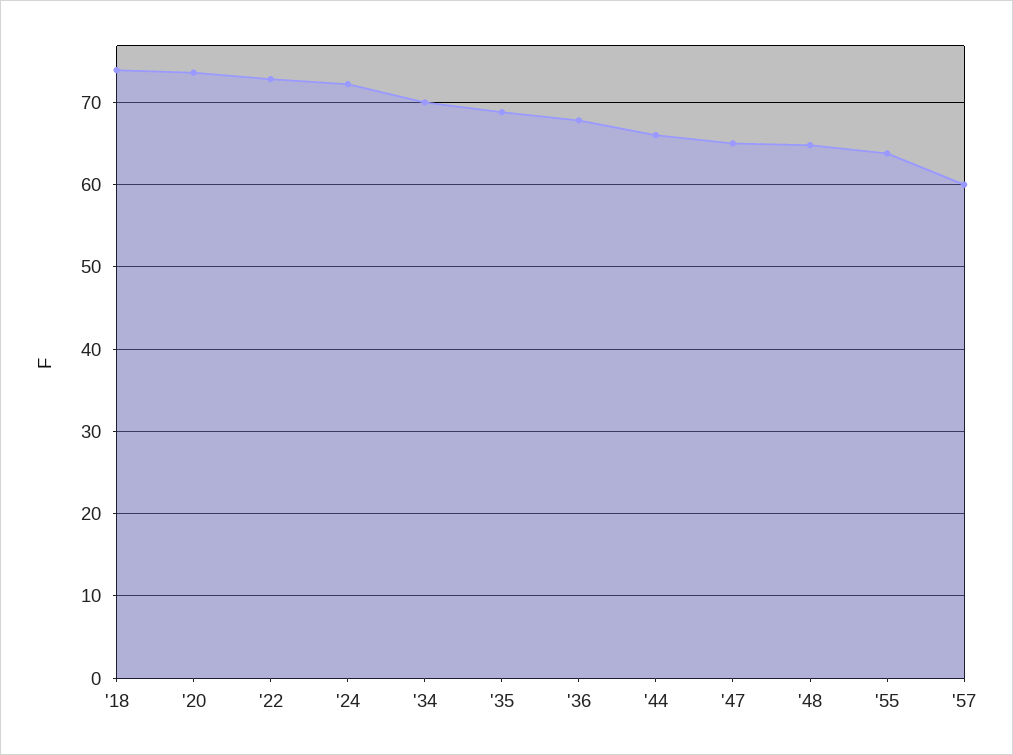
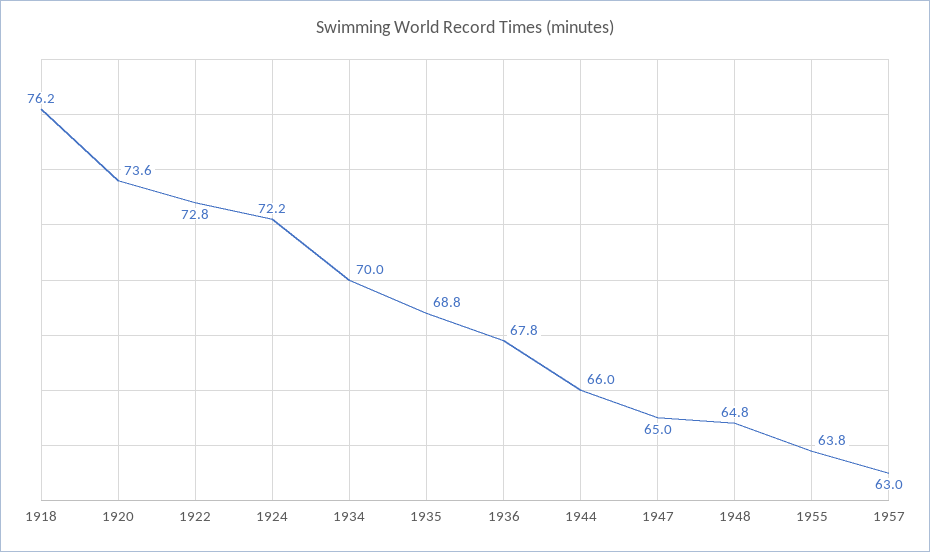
'18: 74 -> 76.2
'57: 60 -> 63

